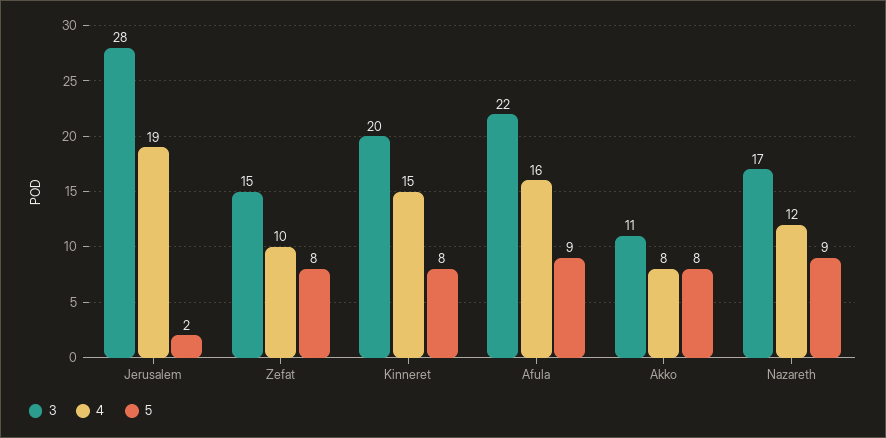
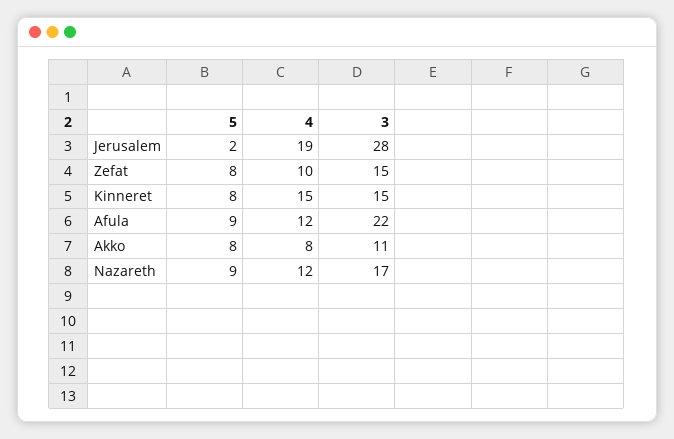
3, Kinneret: 20 -> 15
4, Afula: 16 -> 12

